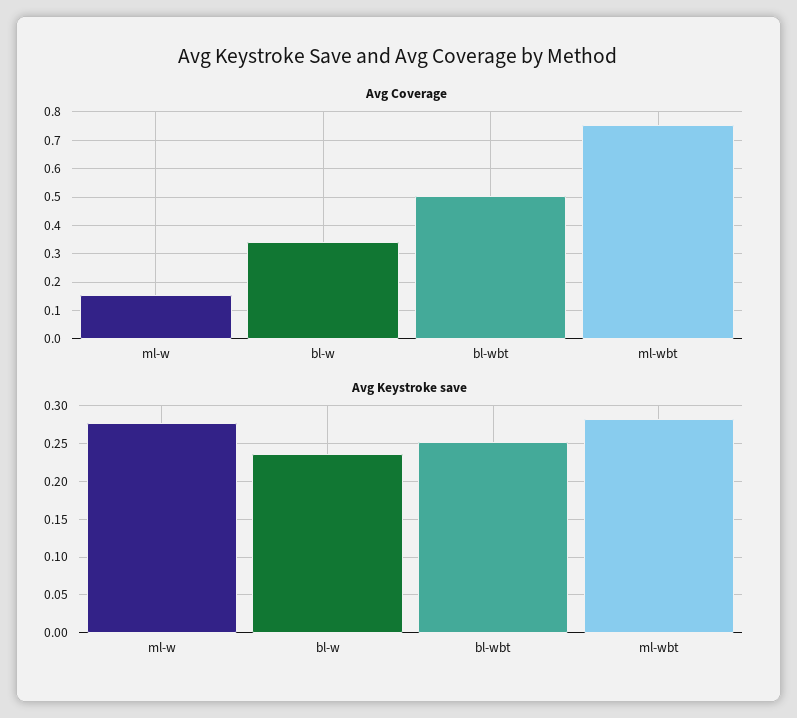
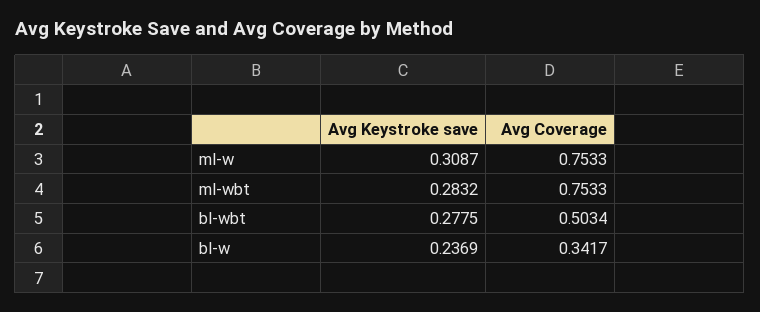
Avg Coverage, ml-w: 0.15 -> 0.7533
Avg Keystroke save, ml-w: 0.28 -> 0.3087
Avg Keystroke save, bl-wbt: 0.25 -> 0.2775

